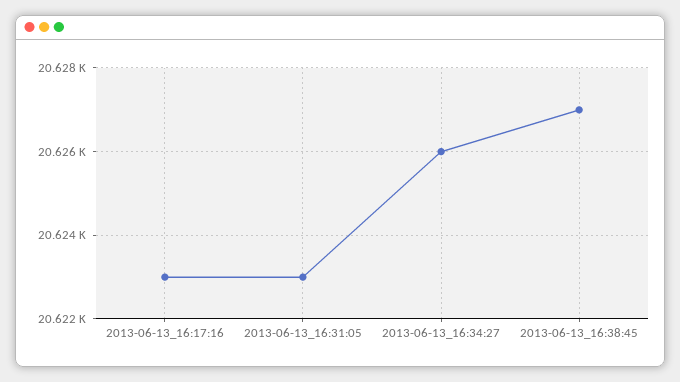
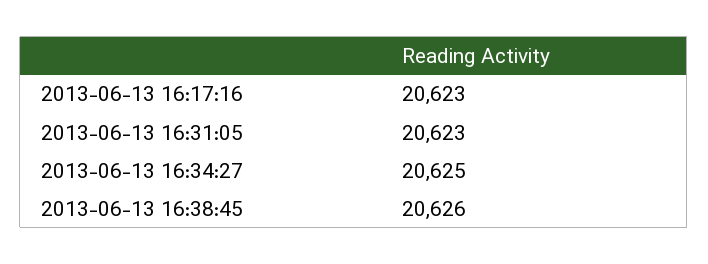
2013-06-13_16:34:27: 20626 -> 20625
2013-06-13_16:38:45: 20627 -> 20626

